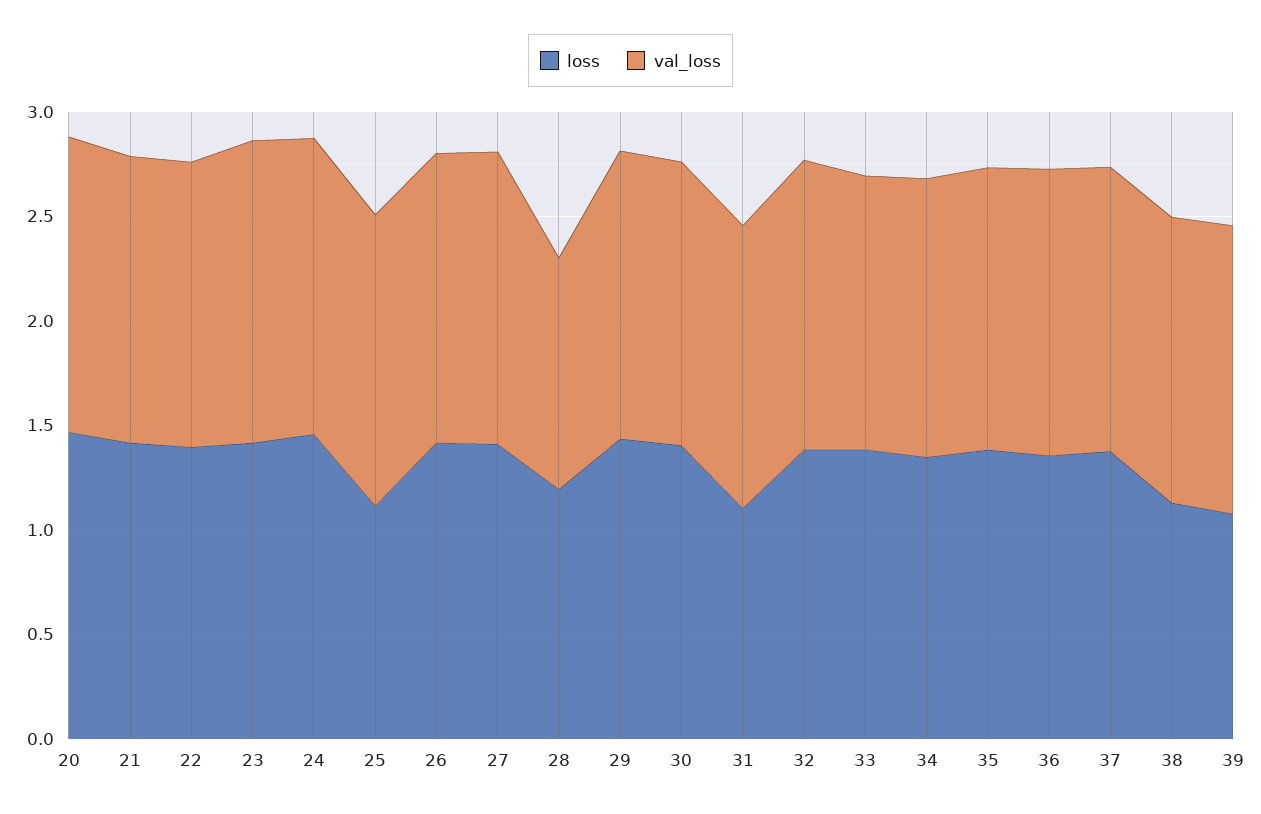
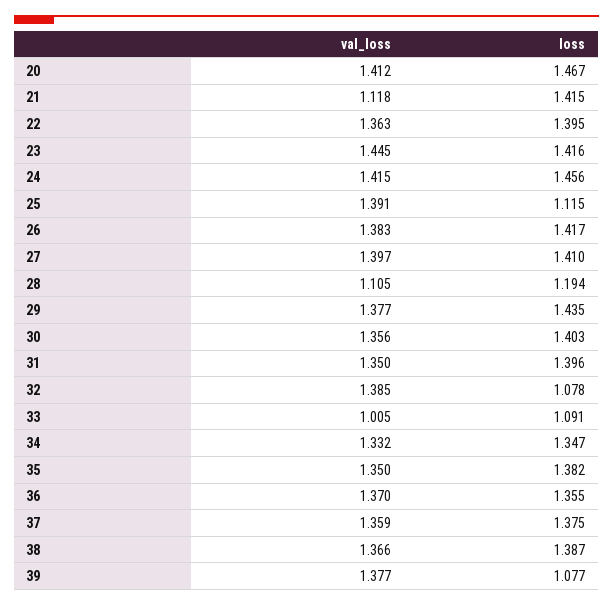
val_loss, 21: 1.4 -> 1.118
loss, 31: 1.1 -> 1.396
loss, 32: 1.4 -> 1.078
loss, 33: 1.4 -> 1.091
val_loss, 33: 1.3 -> 1.005
loss, 38: 1.1 -> 1.387

